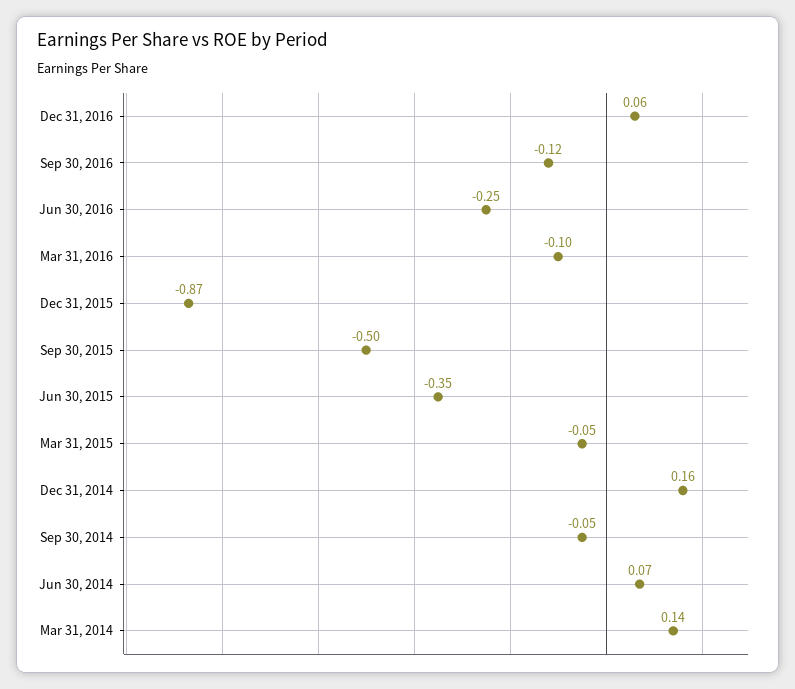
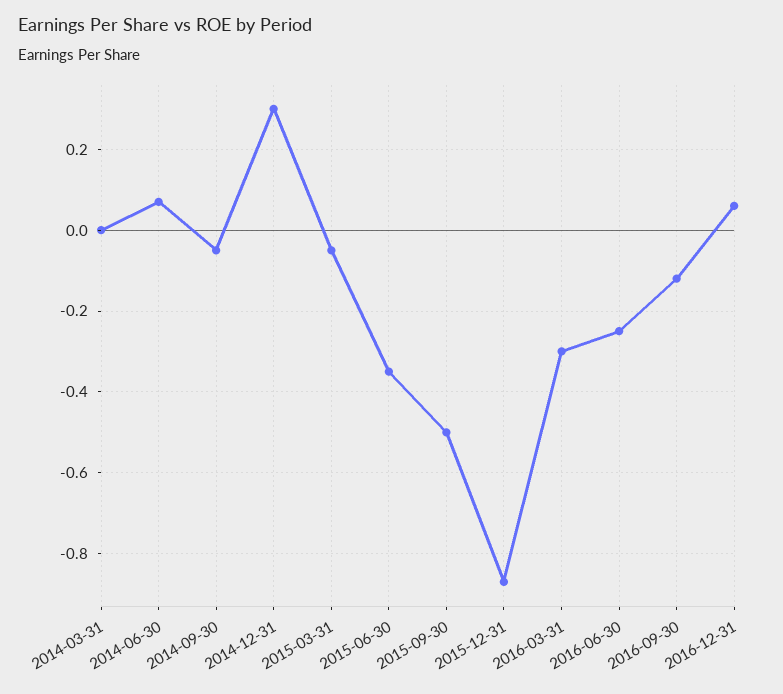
Mar 31, 2016: -0.1 -> -0.3
Dec 31, 2014: 0.16 -> 0.3
Mar 31, 2014: 0.14 -> 0

